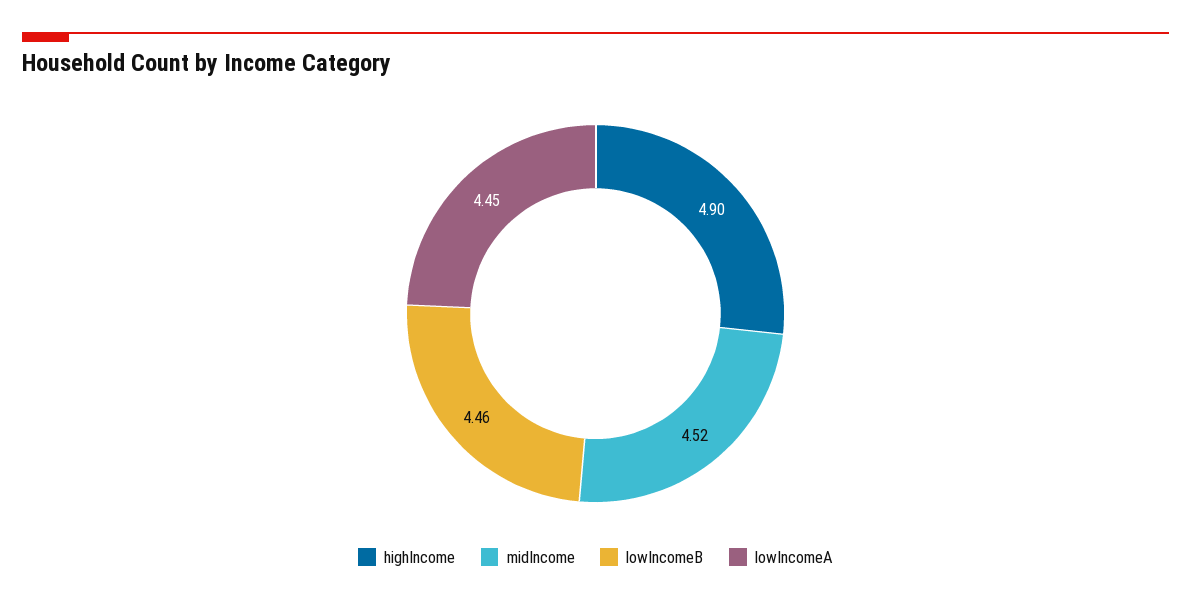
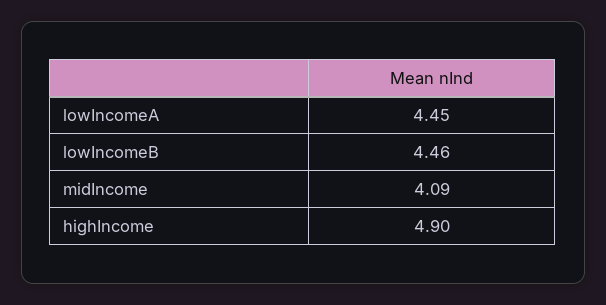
midIncome: 4.52 -> 4.09

